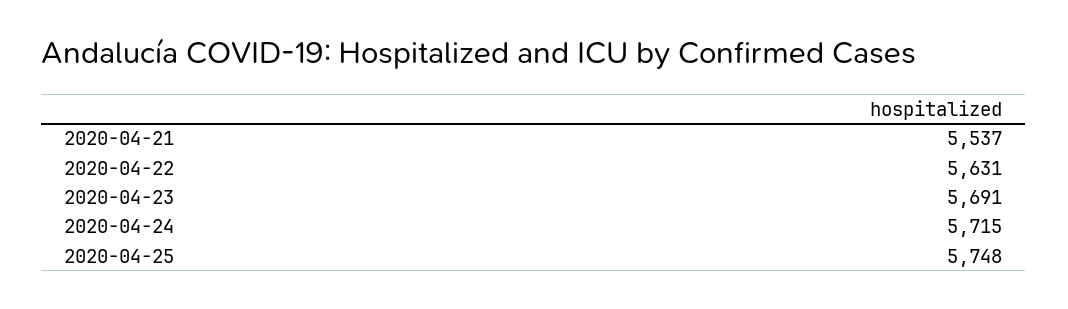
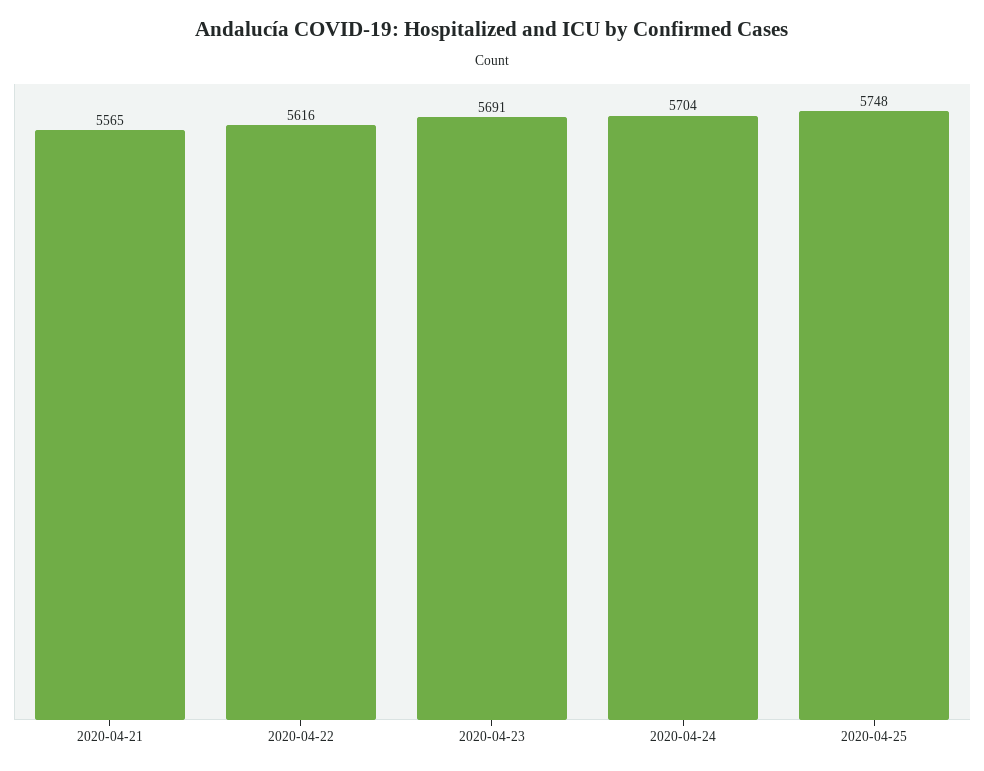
2020-04-21: 5537 -> 5565
2020-04-22: 5631 -> 5616
2020-04-24: 5715 -> 5704

